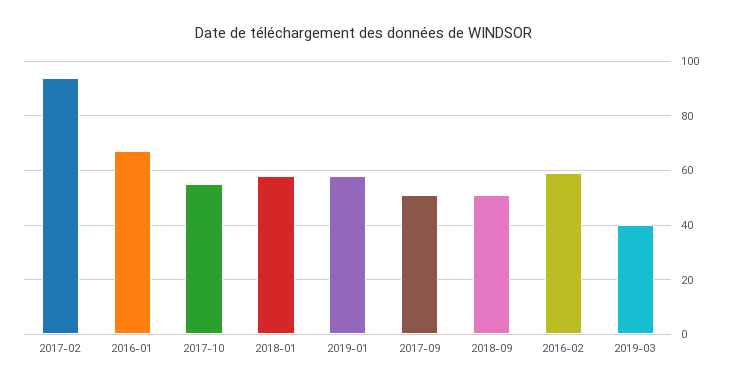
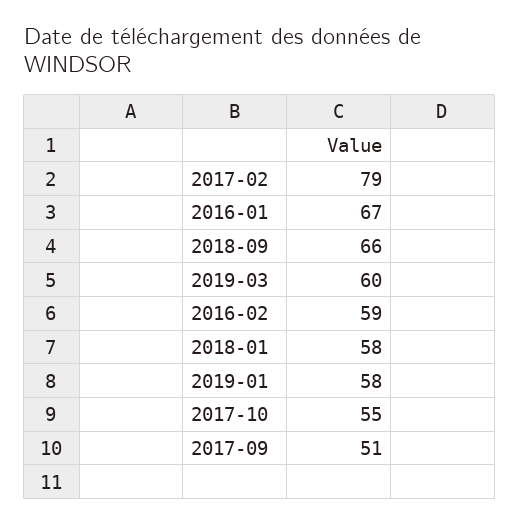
2017-02: 95 -> 79
2018-09: 50 -> 66
2019-03: 40 -> 60

